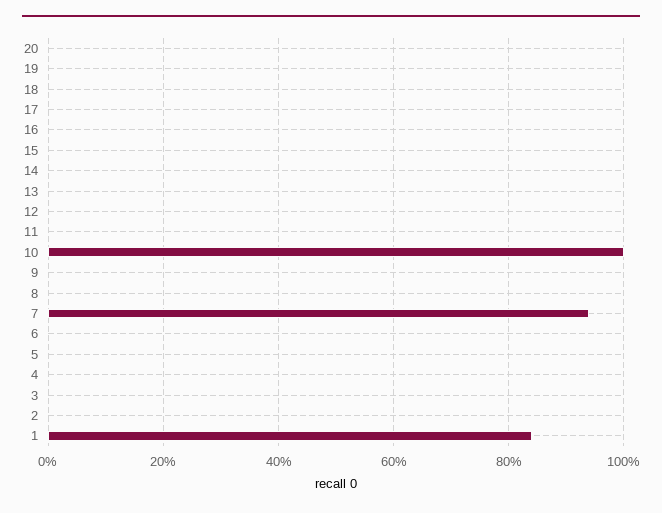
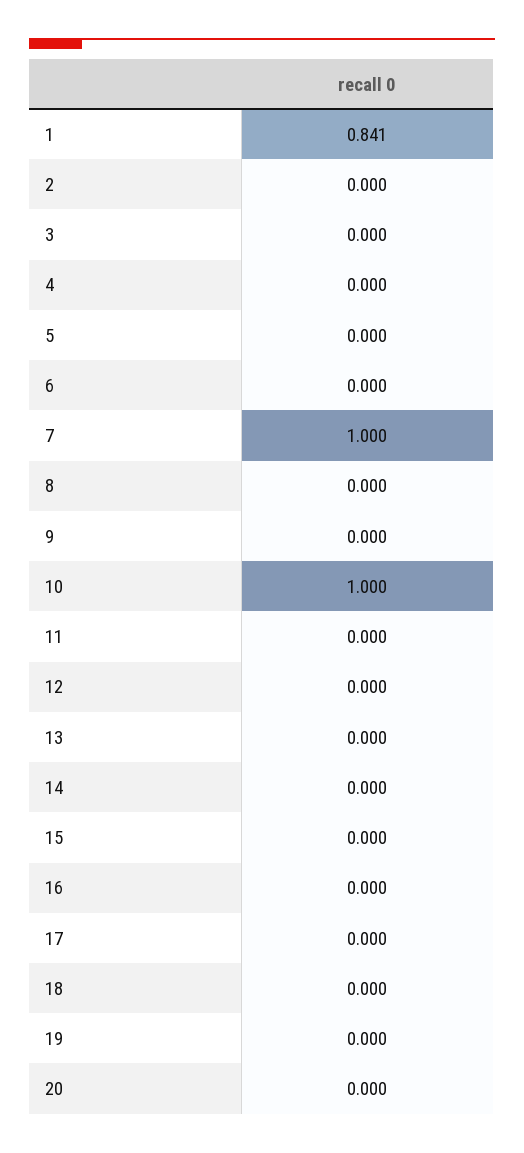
7: 0.94 -> 1

